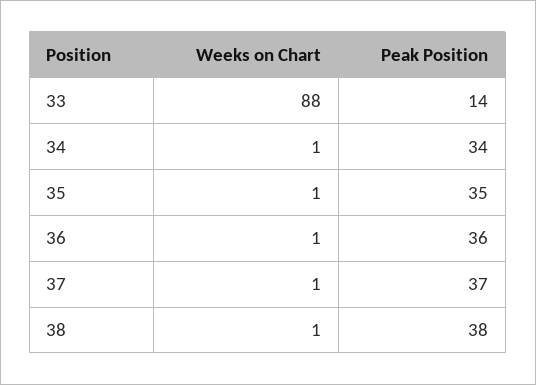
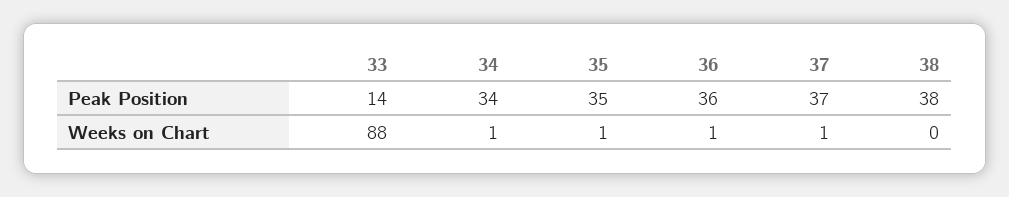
Weeks on Chart, 38: 1 -> 0

